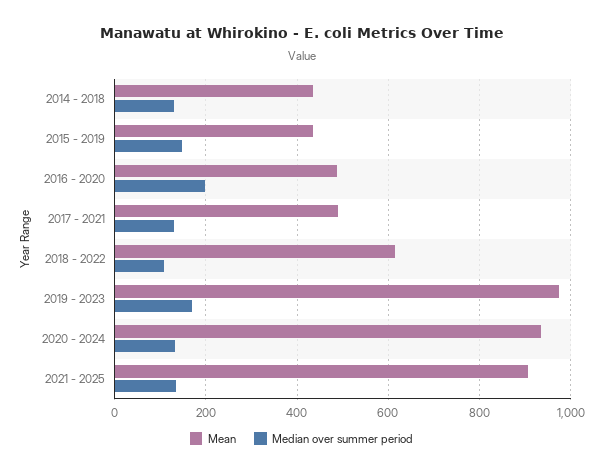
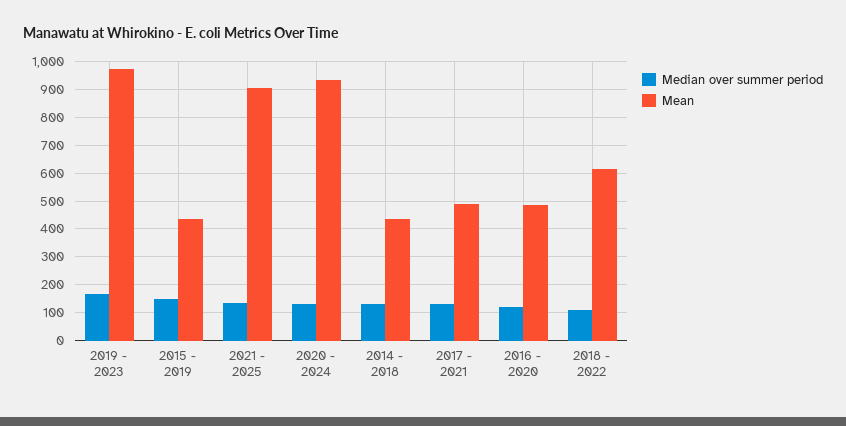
Median over summer period, 2016 - 2020: 200 -> 125

